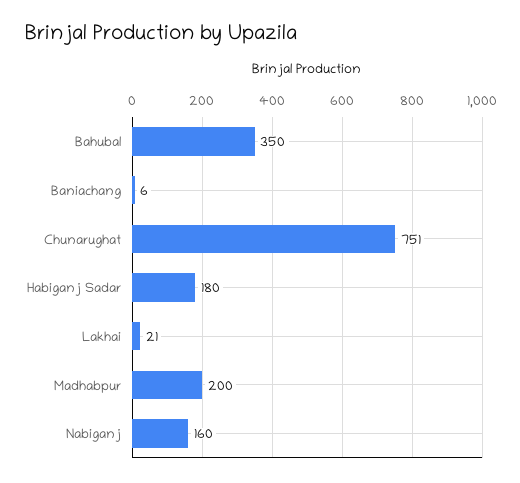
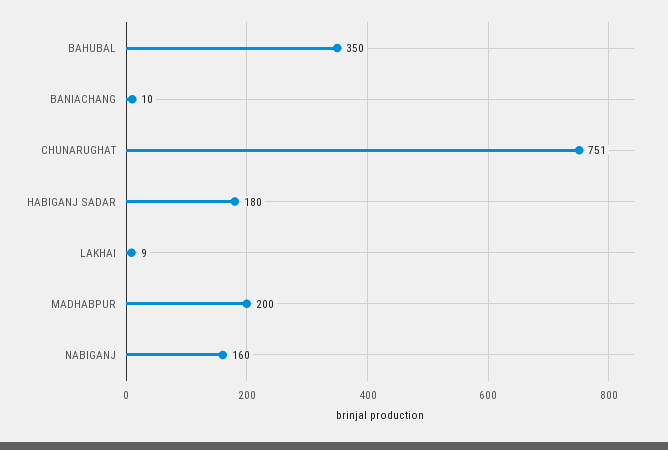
Baniachang: 6 -> 10
Lakhai: 21 -> 9

